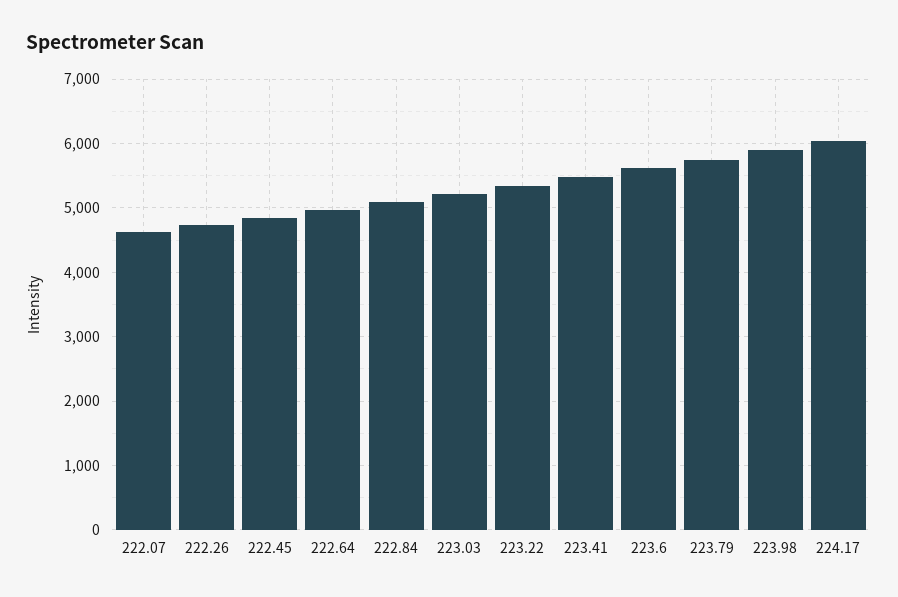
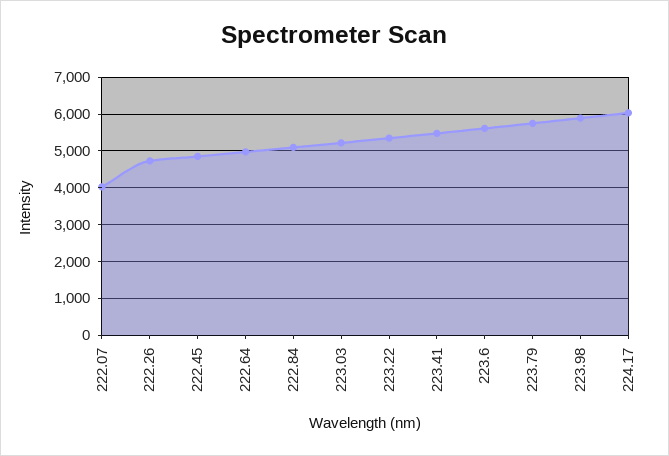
222.07: 4600 -> 4000

